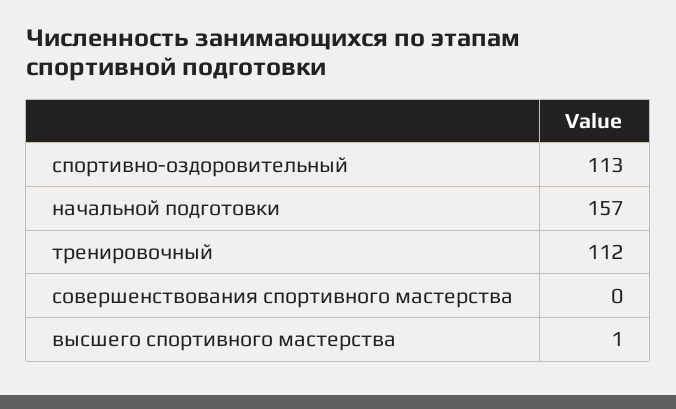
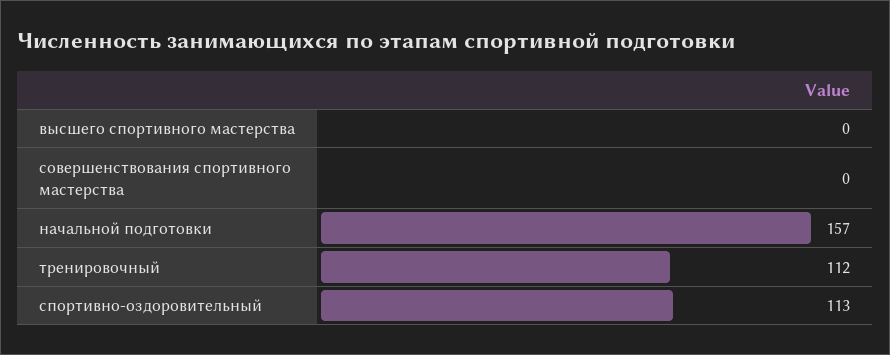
высшего спортивного мастерства: 1 -> 0

